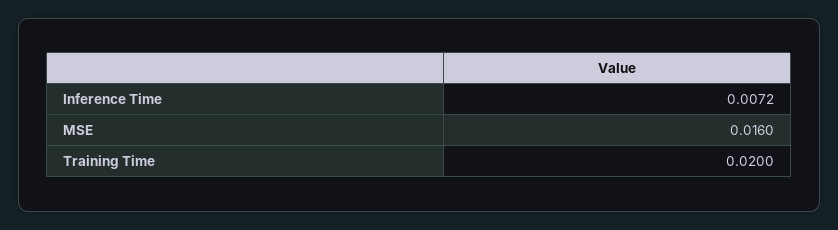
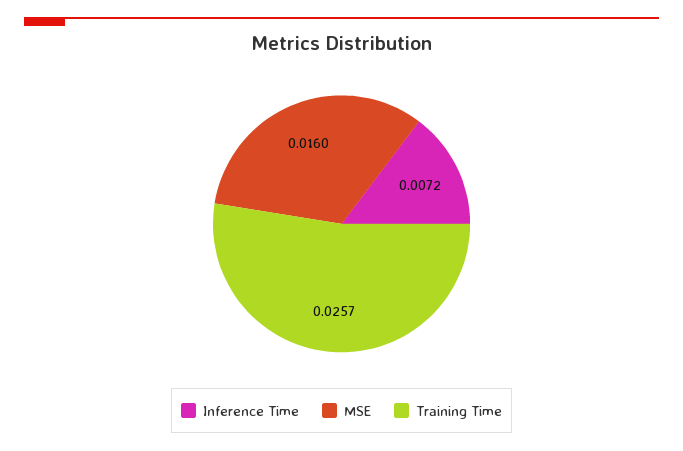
Training Time: 0.02 -> 0.0257

